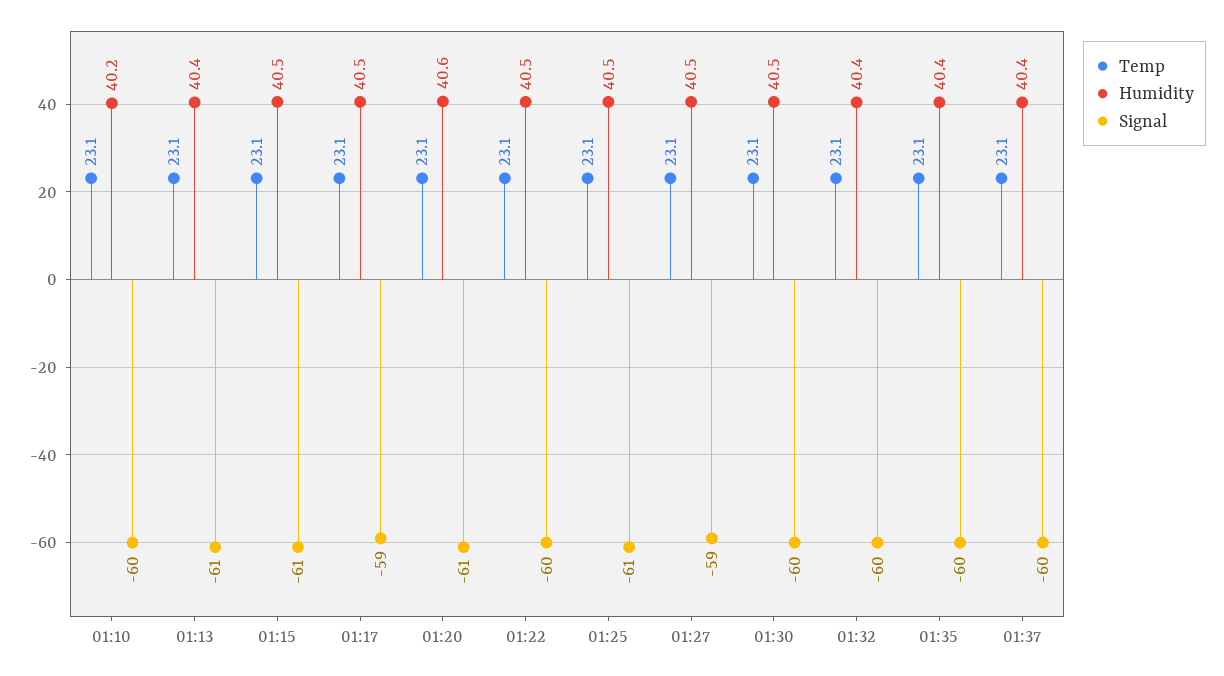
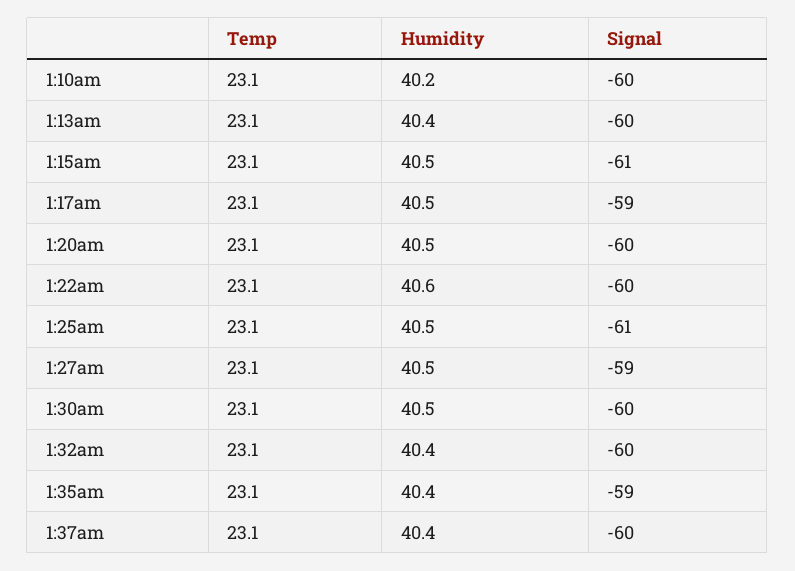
Signal, 01:13: -61 -> -60
Humidity, 01:20: 40.6 -> 40.5
Signal, 01:20: -61 -> -60
Humidity, 01:22: 40.5 -> 40.6
Signal, 01:35: -60 -> -59

